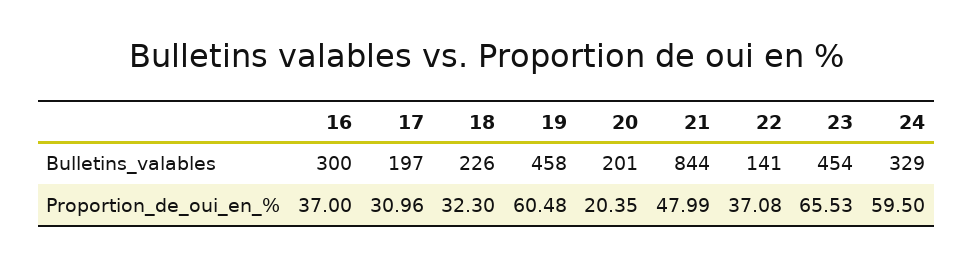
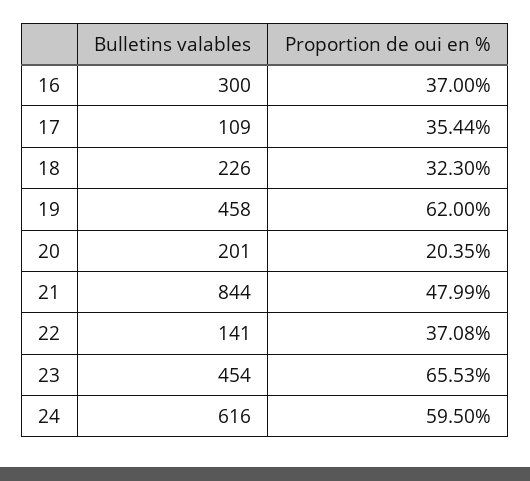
17, Bulletins_valables: 197 -> 109
24, Bulletins_valables: 329 -> 616
17, Proportion_de_oui_en_%: 30.96 -> 35.44
19, Proportion_de_oui_en_%: 60.48 -> 62

